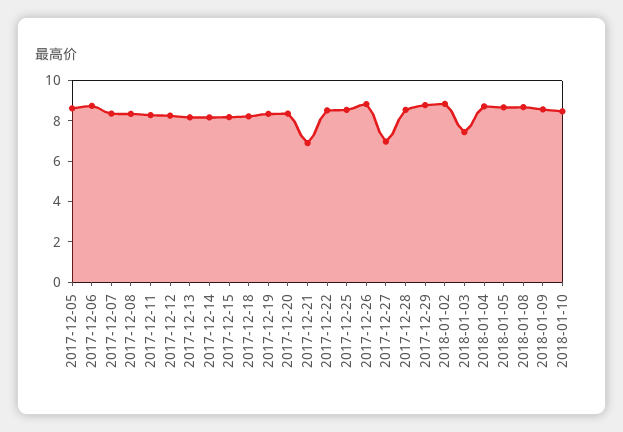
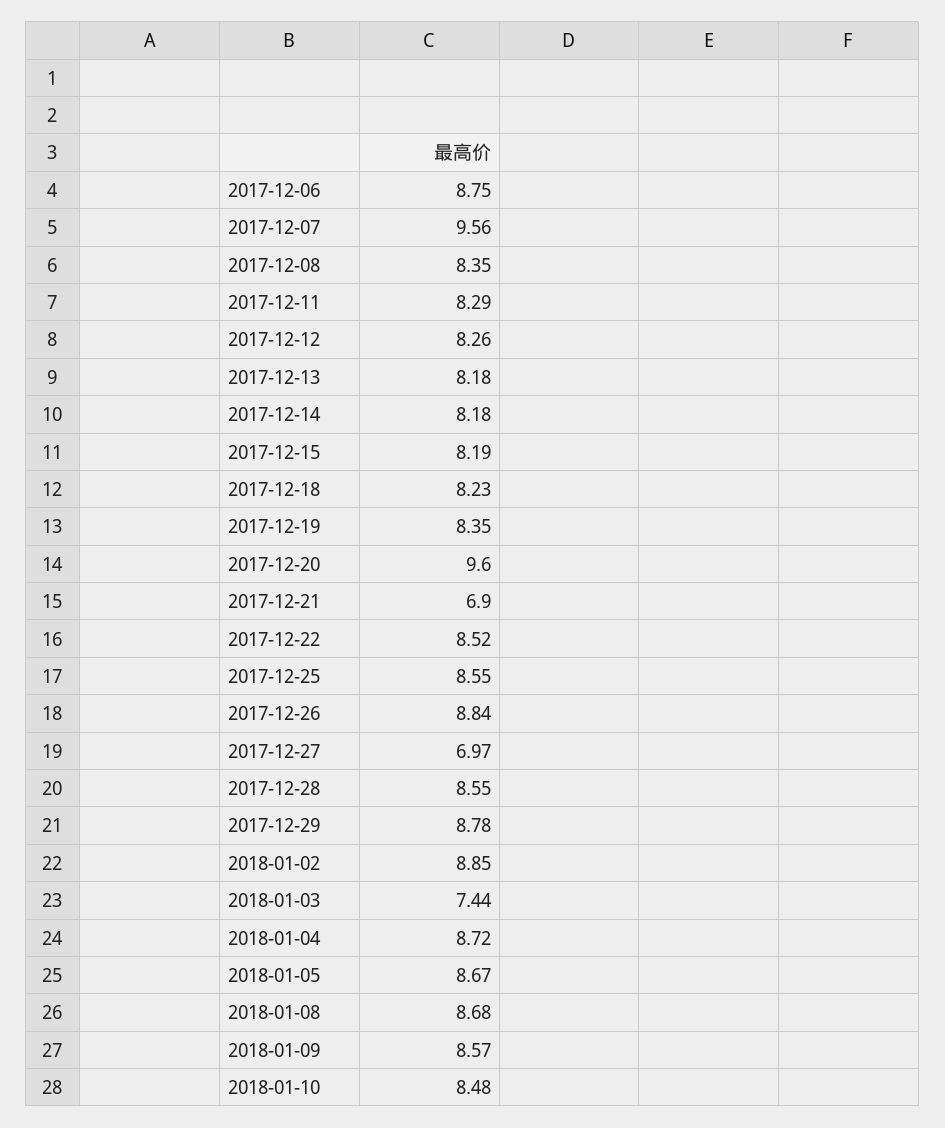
2017-12-05: 8.5 -> none
2017-12-07: 8.5 -> 9.56
2017-12-20: 8.5 -> 9.6

